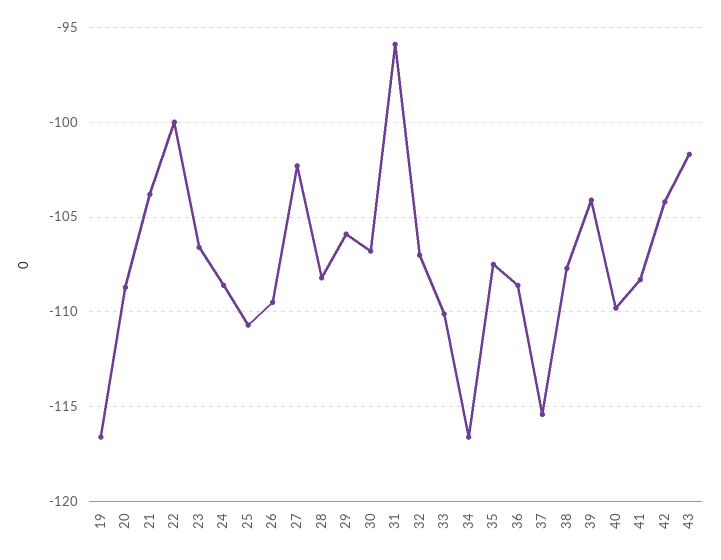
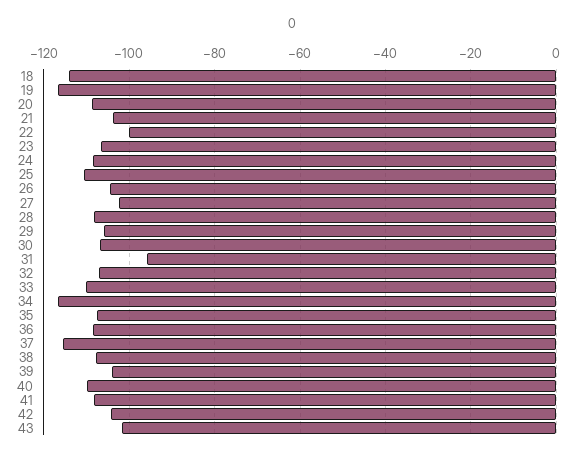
26: -109.5 -> -104
18: none -> -114

